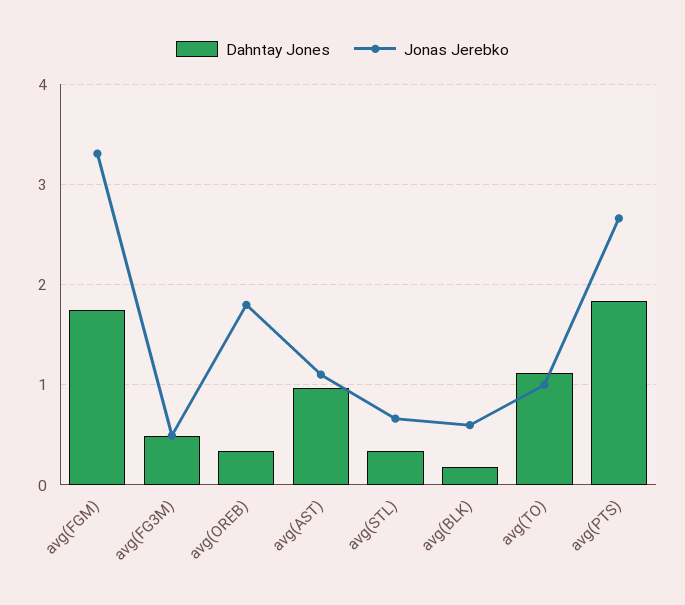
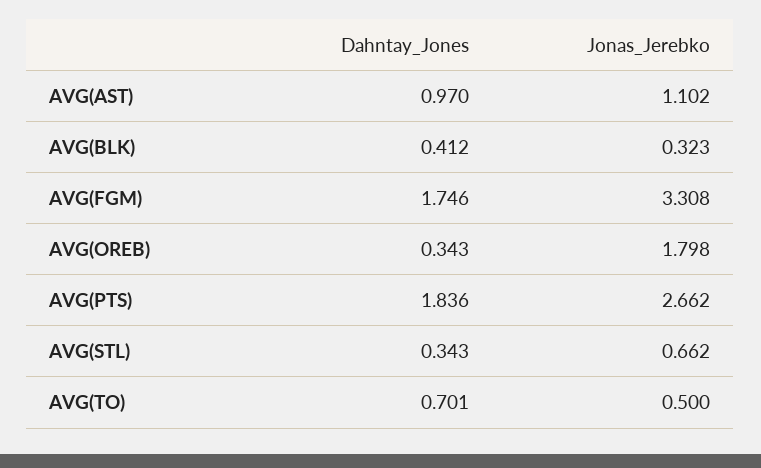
Dahntay Jones, avg(FG3M): 0.5 -> none
Jonas Jerebko, avg(FG3M): 0.5 -> none
Dahntay Jones, avg(BLK): 0.2 -> 0.412
Jonas Jerebko, avg(BLK): 0.6 -> 0.323
Dahntay Jones, avg(TO): 1.1 -> 0.701
Jonas Jerebko, avg(TO): 1 -> 0.5

